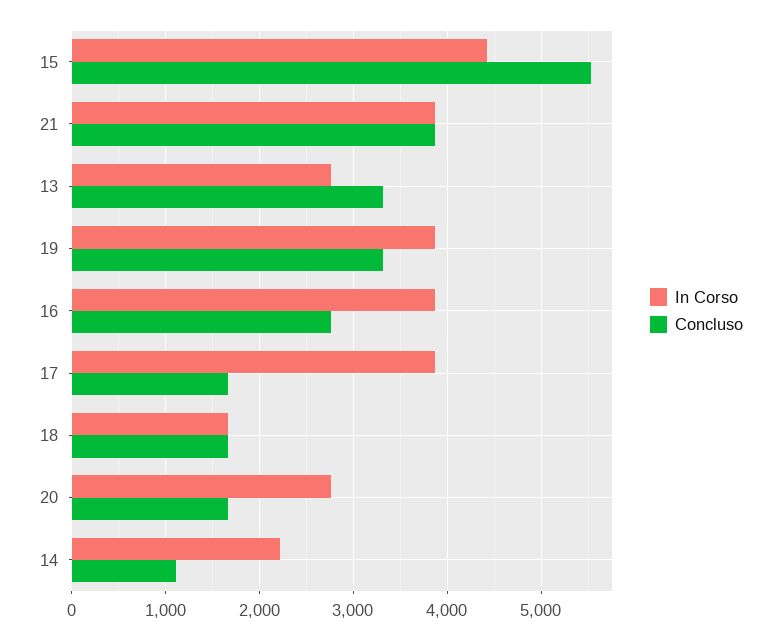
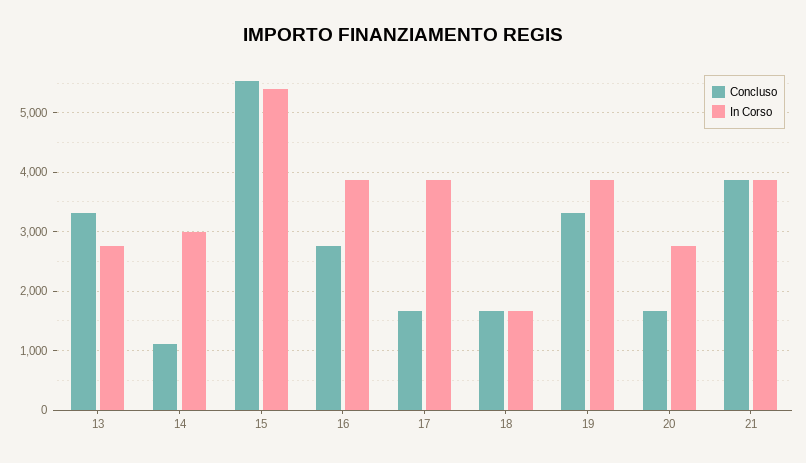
In Corso, 15: 4400 -> 5400
In Corso, 14: 2200 -> 3000

